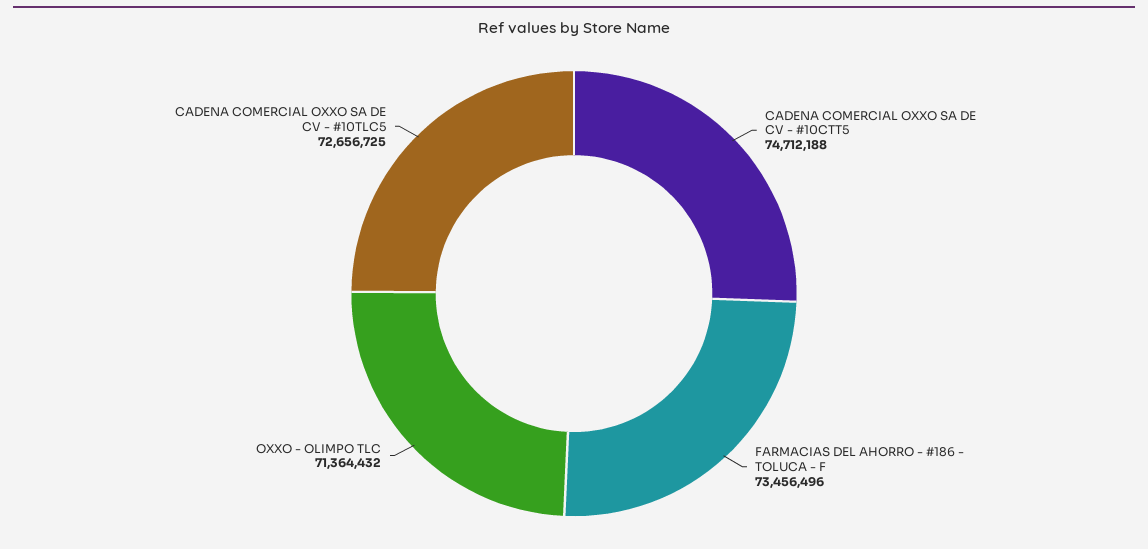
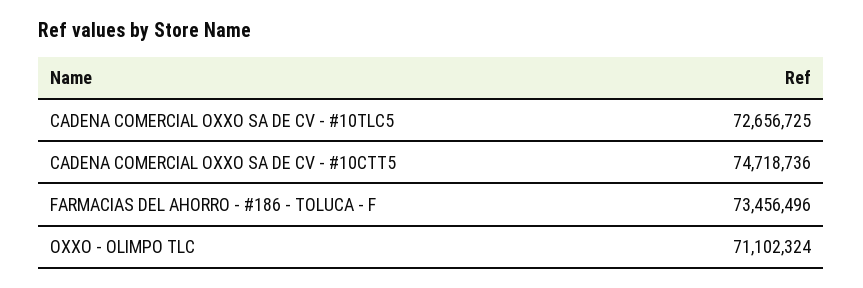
CADENA COMERCIAL OXXO SA DE CV - #10CTT5: 74712188 -> 74718736
OXXO - OLIMPO TLC: 71364432 -> 71102324

